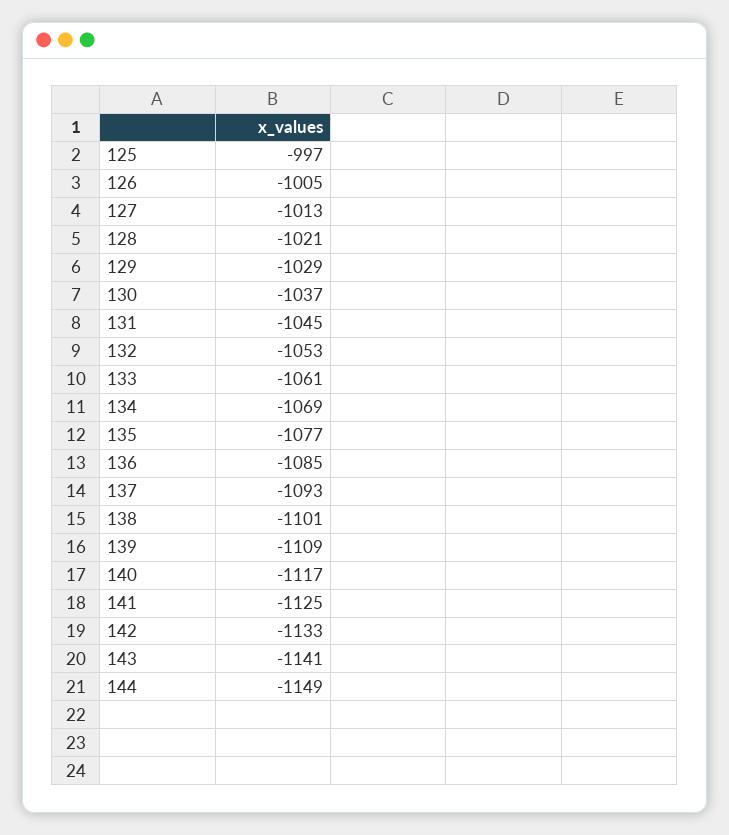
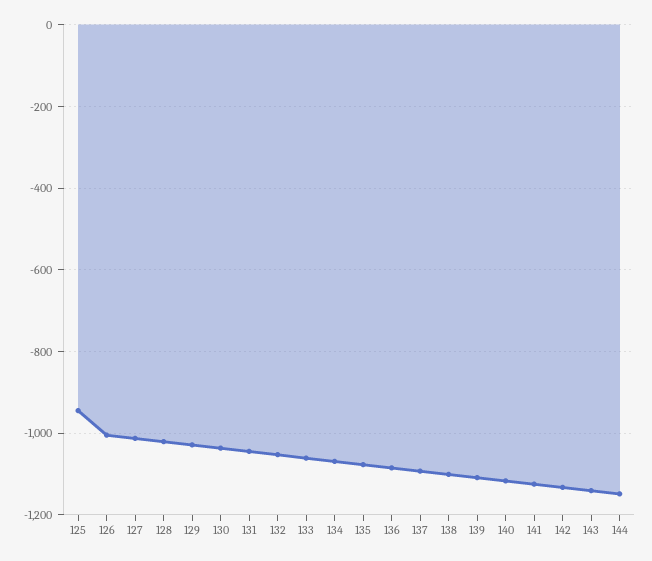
125: -997 -> -940

